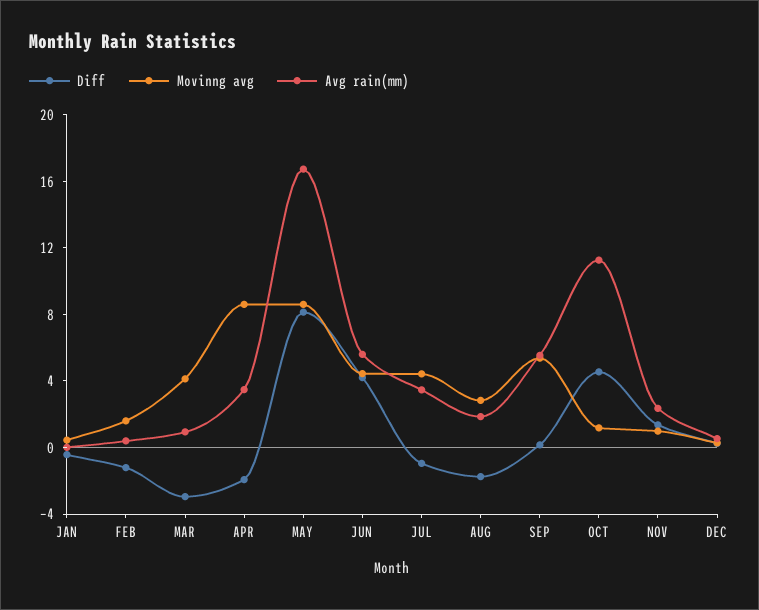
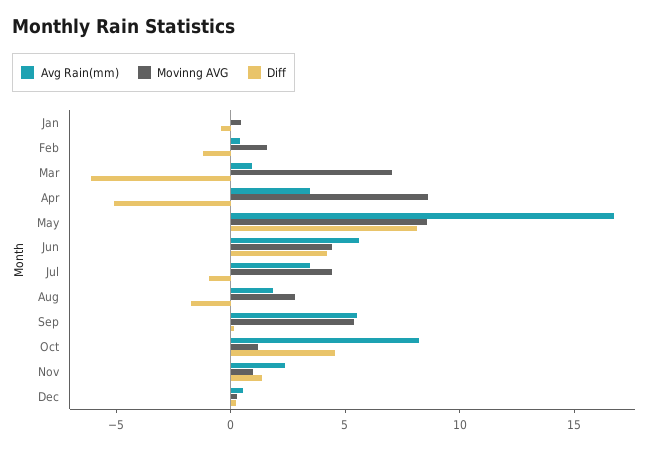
Diff, MAR: -3 -> -6
Movinng avg, MAR: 4 -> 7
Diff, APR: -2 -> -5
Avg rain(mm), OCT: 11 -> 8

